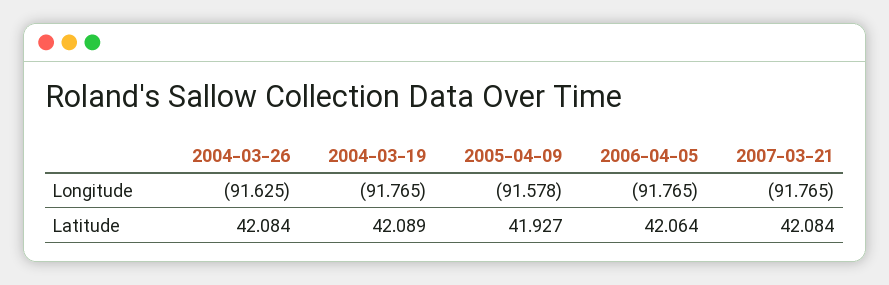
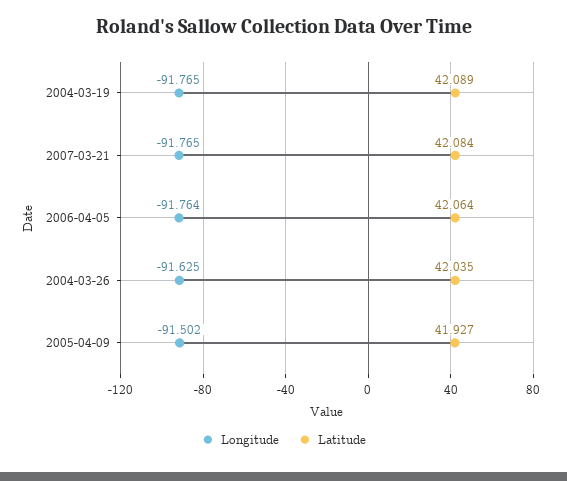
Longitude, 2005-04-09: -91.578 -> -91.502
Longitude, 2006-04-05: -91.765 -> -91.764
Latitude, 2004-03-26: 42.084 -> 42.035

